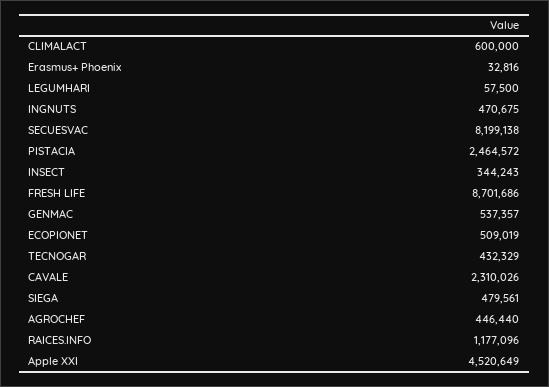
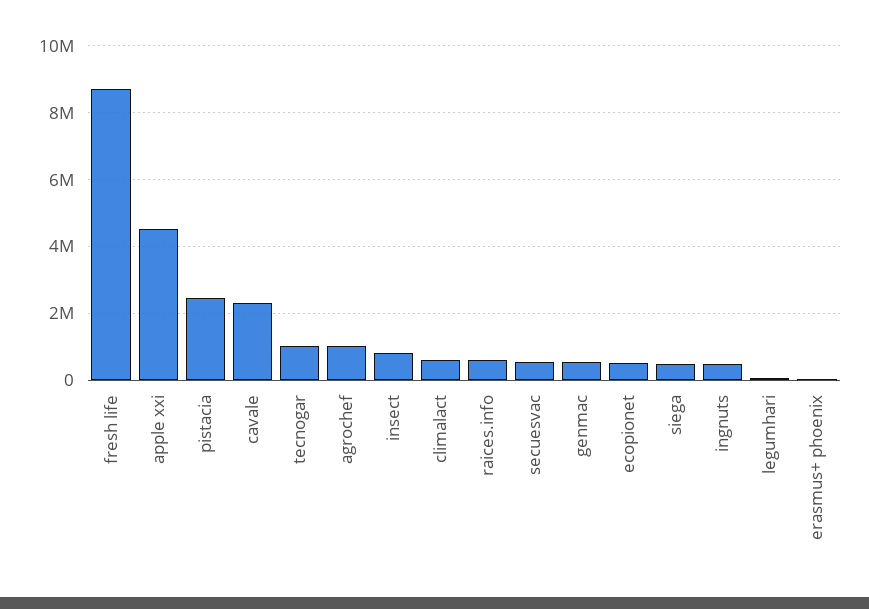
SECUESVAC: 8199138 -> 600000
INSECT: 344243 -> 800000
TECNOGAR: 432329 -> 1000000
AGROCHEF: 446440 -> 1000000
RAICES.INFO: 1177096 -> 600000

